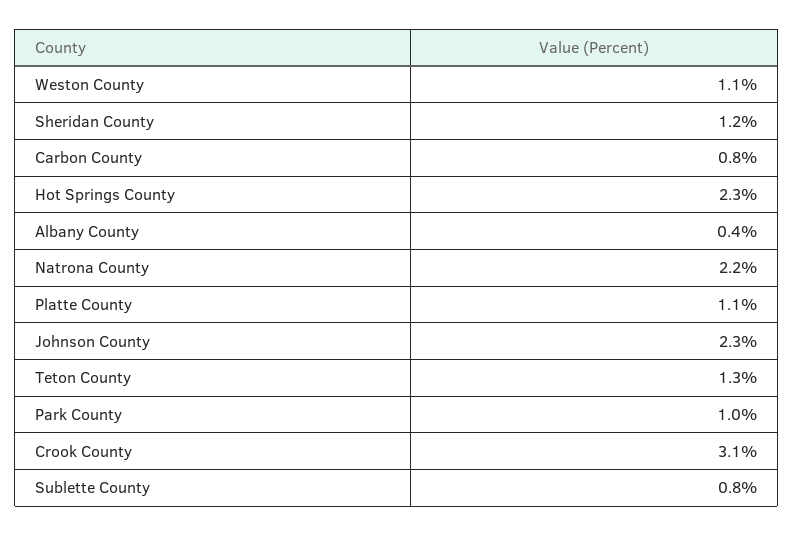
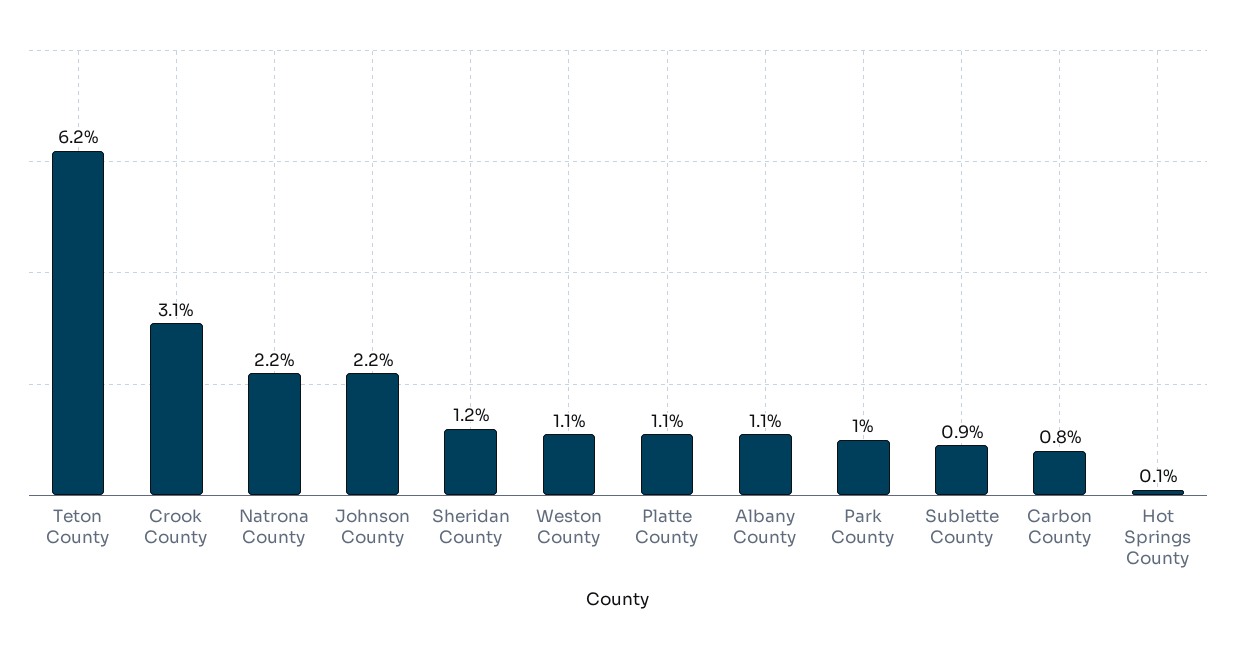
Hot Springs County: 2.3 -> 0.1
Albany County: 0.4 -> 1.1
Johnson County: 2.3 -> 2.2
Teton County: 1.3 -> 6.2
Sublette County: 0.8 -> 0.9

